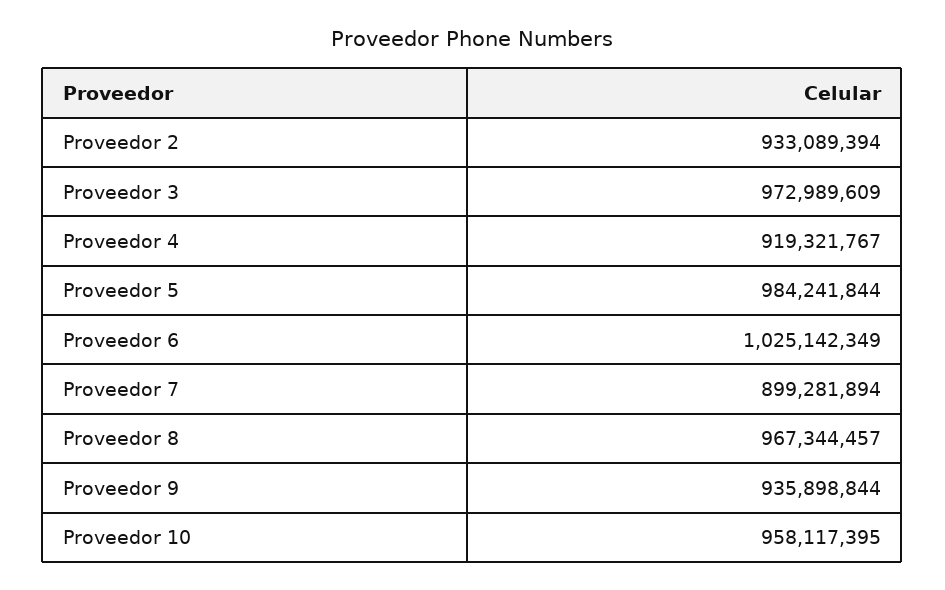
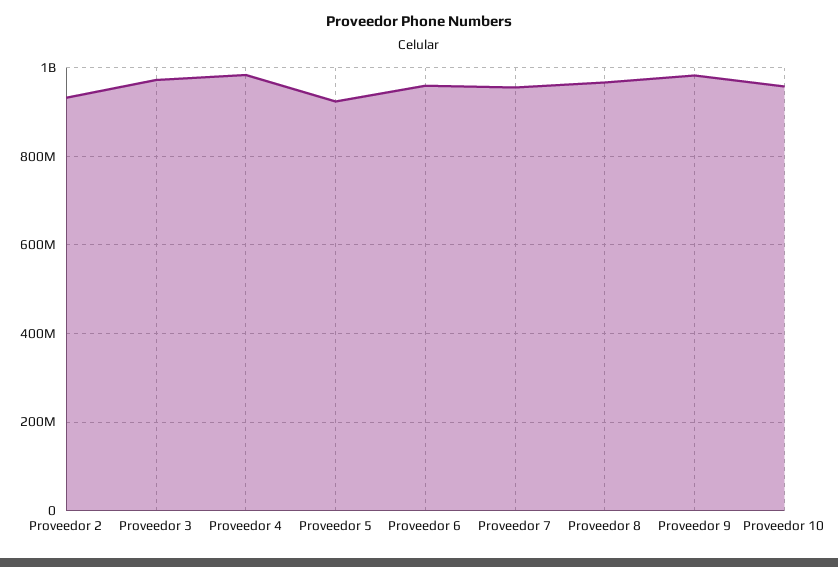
Proveedor 4: 919321767 -> 980000000
Proveedor 5: 984241844 -> 920000000
Proveedor 6: 1025142349 -> 960000000
Proveedor 7: 899281894 -> 960000000
Proveedor 9: 935898844 -> 980000000

